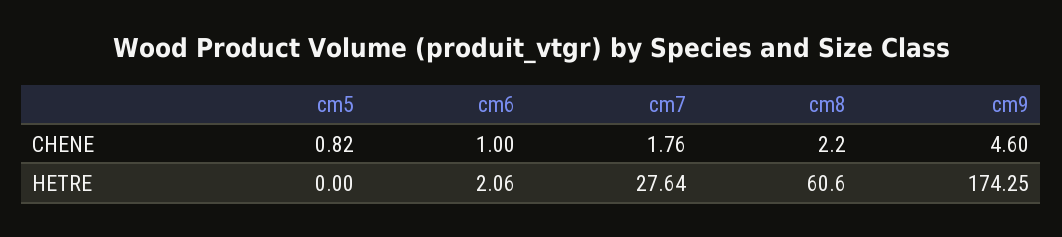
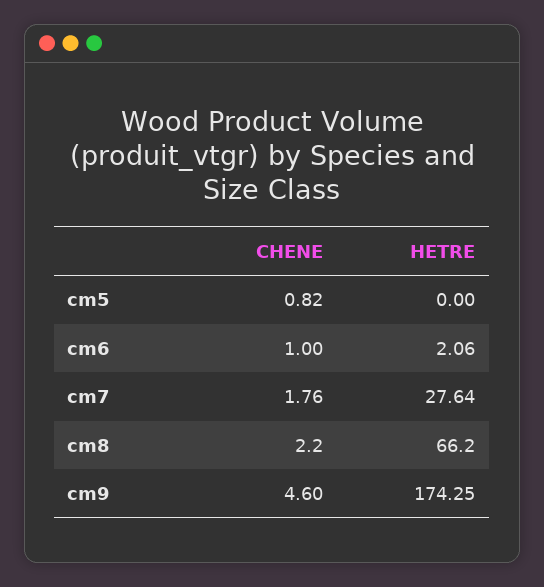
cm8, HETRE: 60.6 -> 66.2

